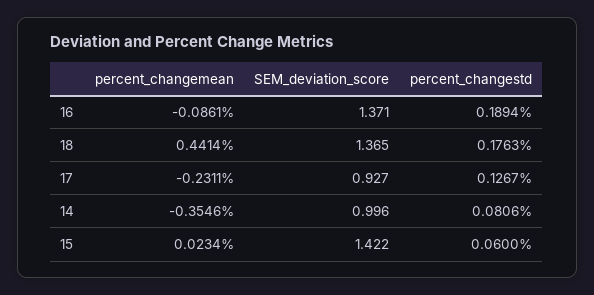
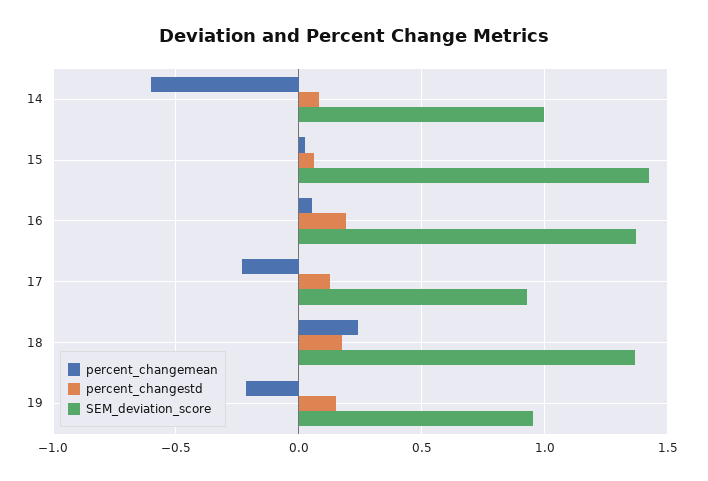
percent_changemean, 16: -0.0861 -> 0.05
percent_changemean, 18: 0.4414 -> 0.25
percent_changemean, 14: -0.3546 -> -0.6
percent_changemean, 19: none -> -0.2
percent_changestd, 19: none -> 0.15
SEM_deviation_score, 19: none -> 0.95

